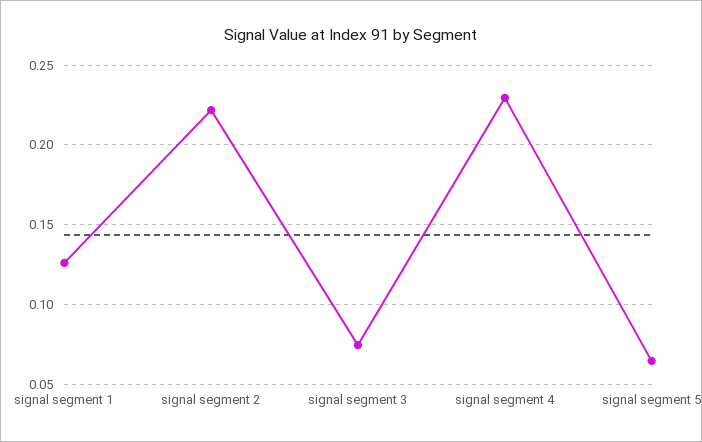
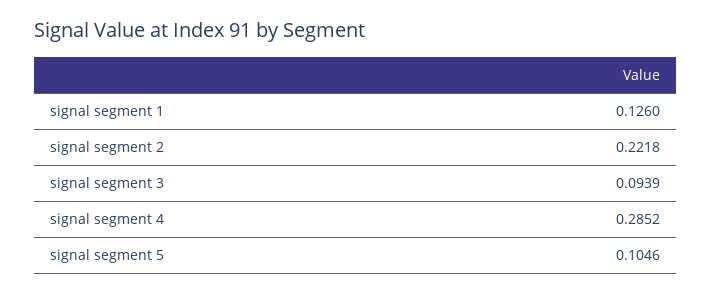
signal segment 3: 0.075 -> 0.0939
signal segment 4: 0.23 -> 0.2852
signal segment 5: 0.065 -> 0.1046

